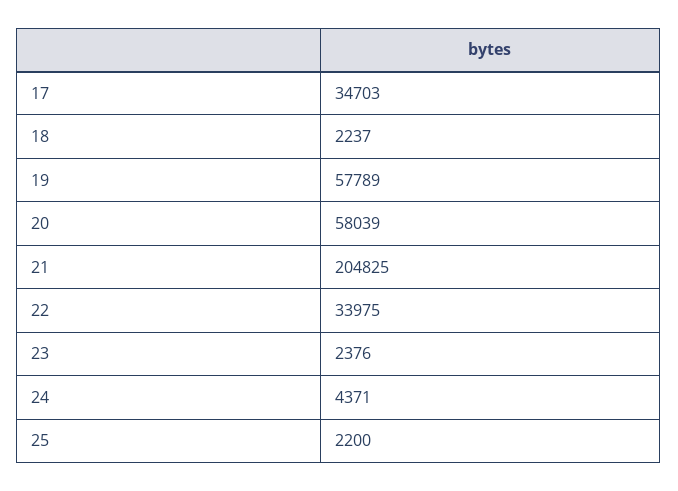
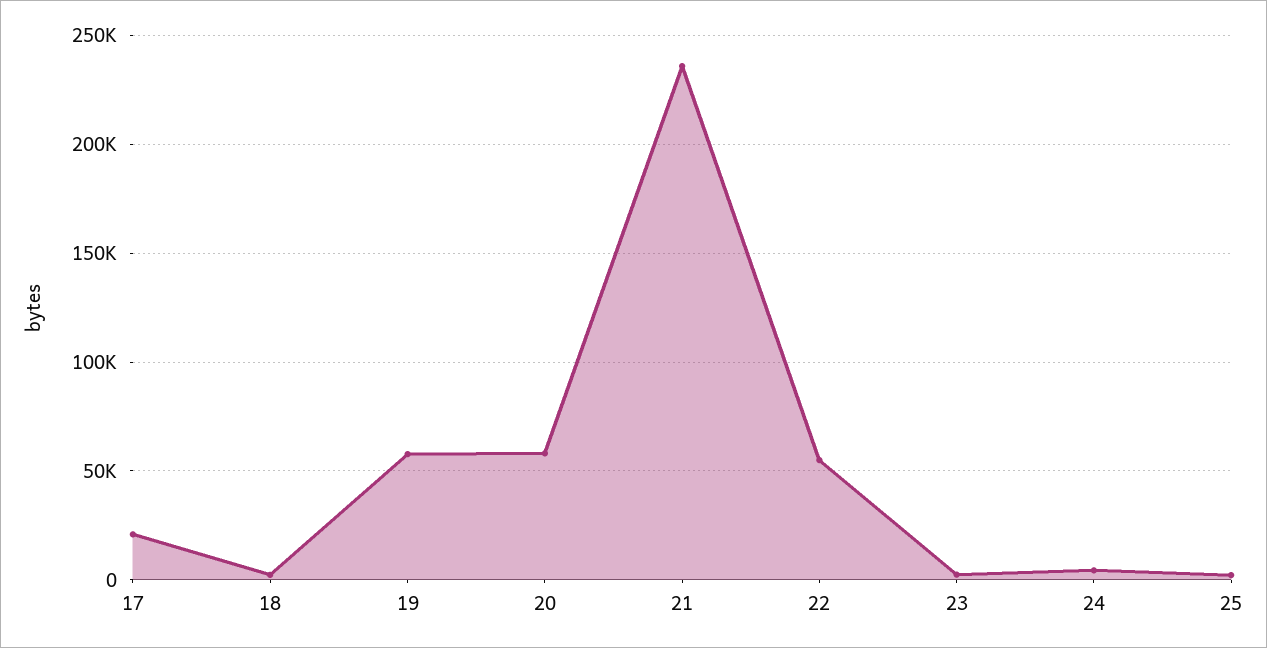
17: 34703 -> 20000
21: 204825 -> 235000
22: 33975 -> 55000

